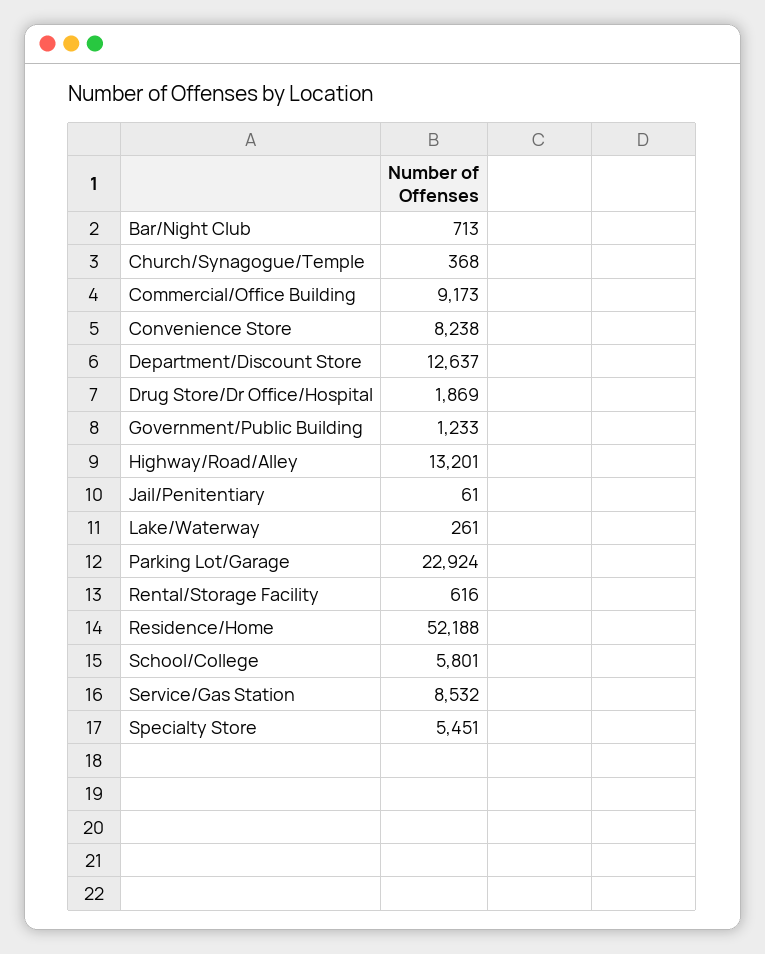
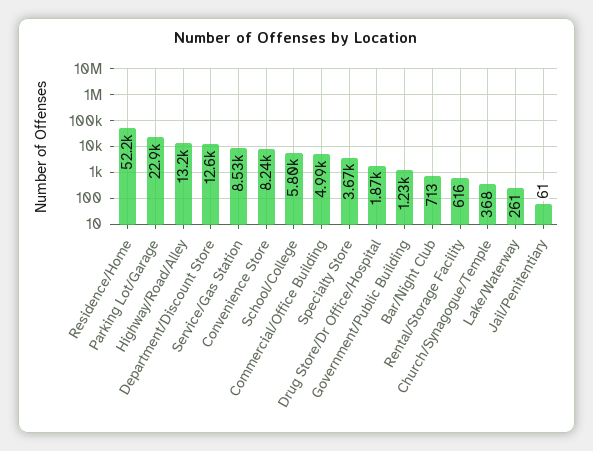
Commercial/Office Building: 9173 -> 4990
Specialty Store: 5451 -> 3670

